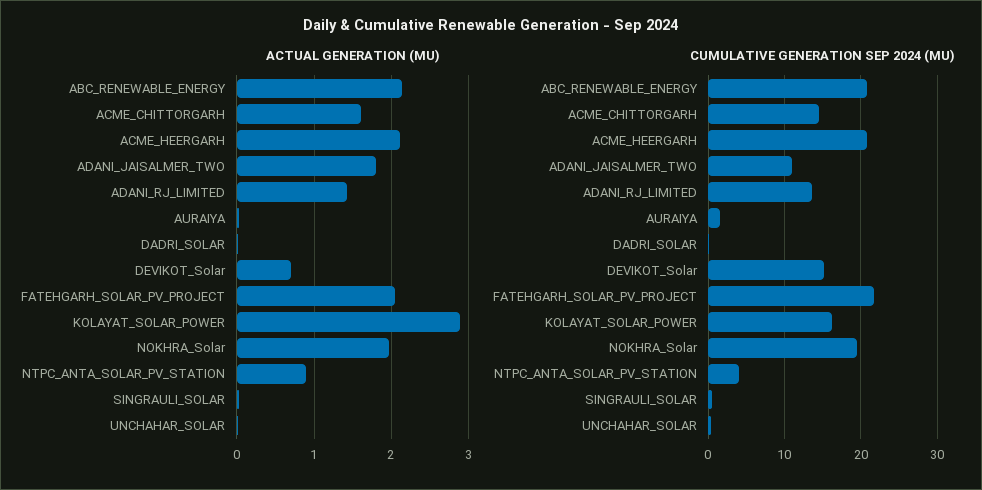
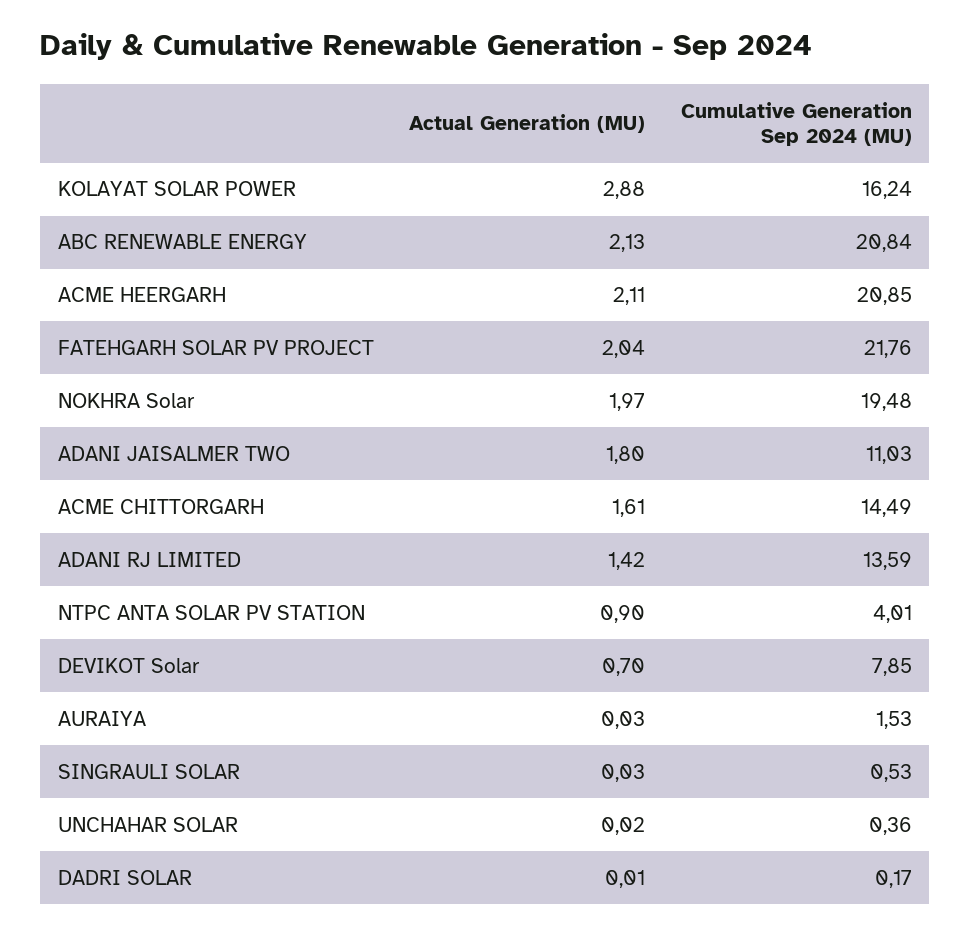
CUMULATIVE GENERATION SEP 2024 (MU), DEVIKOT_Solar: 15 -> 7.85

